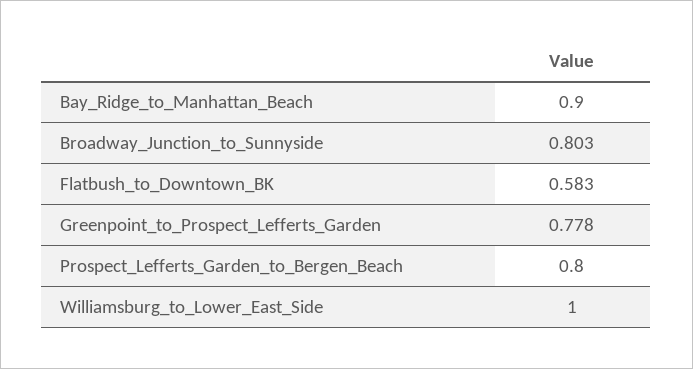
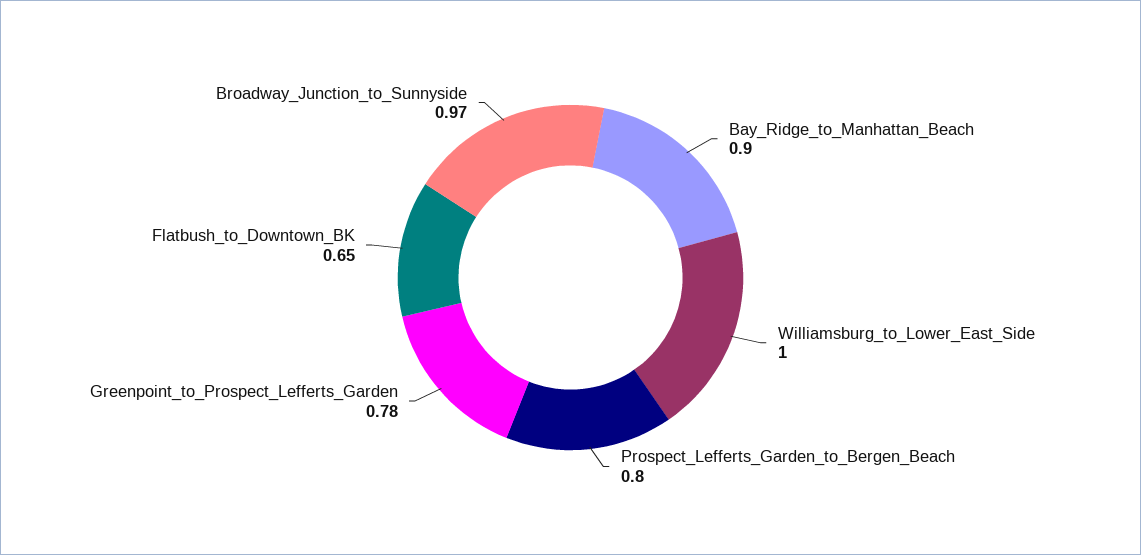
Broadway_Junction_to_Sunnyside: 0.803 -> 0.97
Flatbush_to_Downtown_BK: 0.583 -> 0.65

